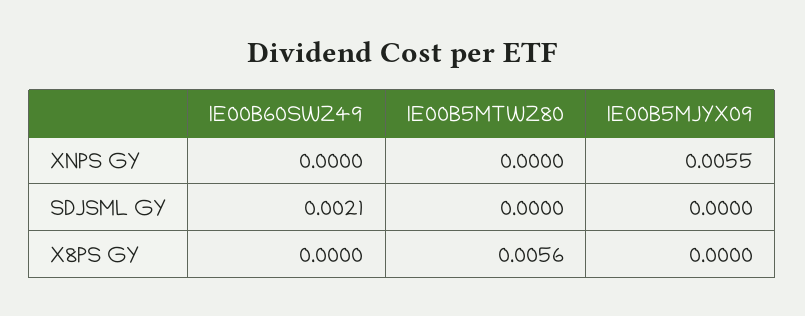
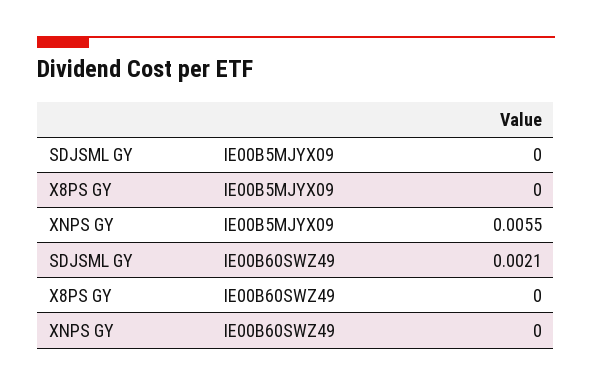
IE00B5MTWZ80, XNPS GY: 0 -> none
IE00B5MTWZ80, SDJSML GY: 0 -> none
IE00B5MTWZ80, X8PS GY: 0.0056 -> none

